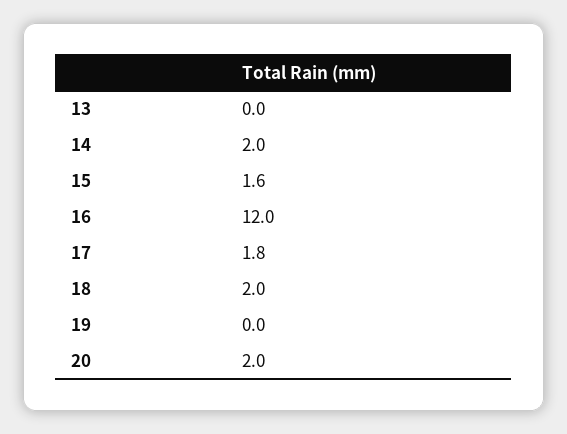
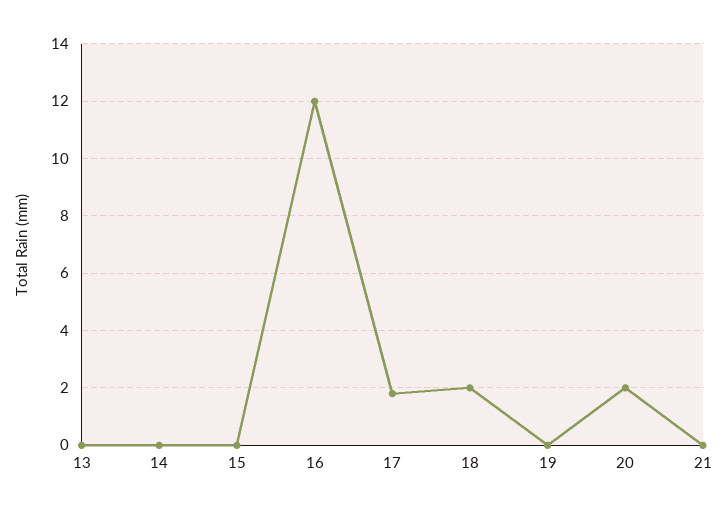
14: 2 -> 0
15: 1.6 -> 0
21: none -> 0

